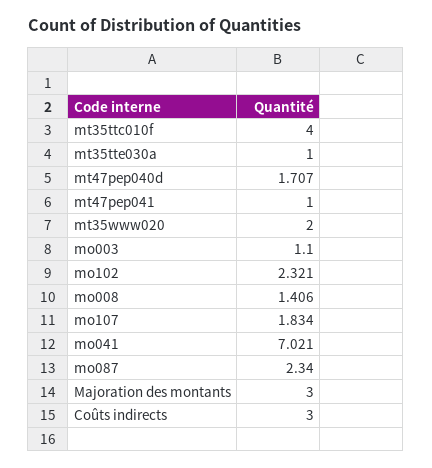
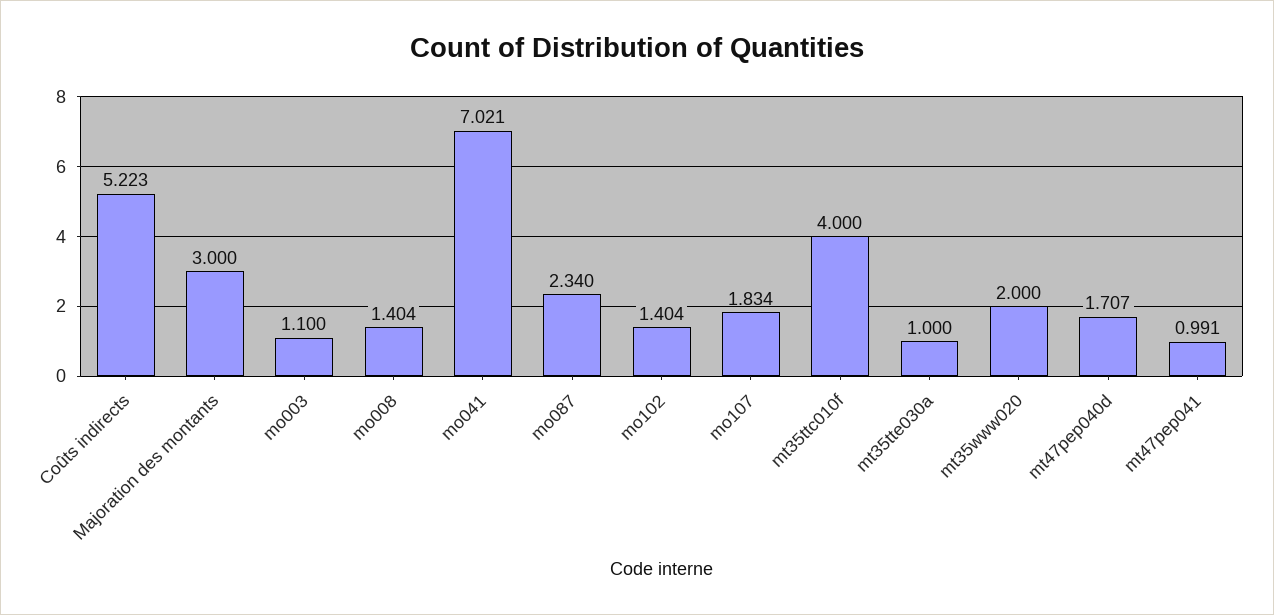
mt47pep041: 1 -> 0.991
mo102: 2.321 -> 1.404
mo008: 1.406 -> 1.404
Coûts indirects: 3 -> 5.223

